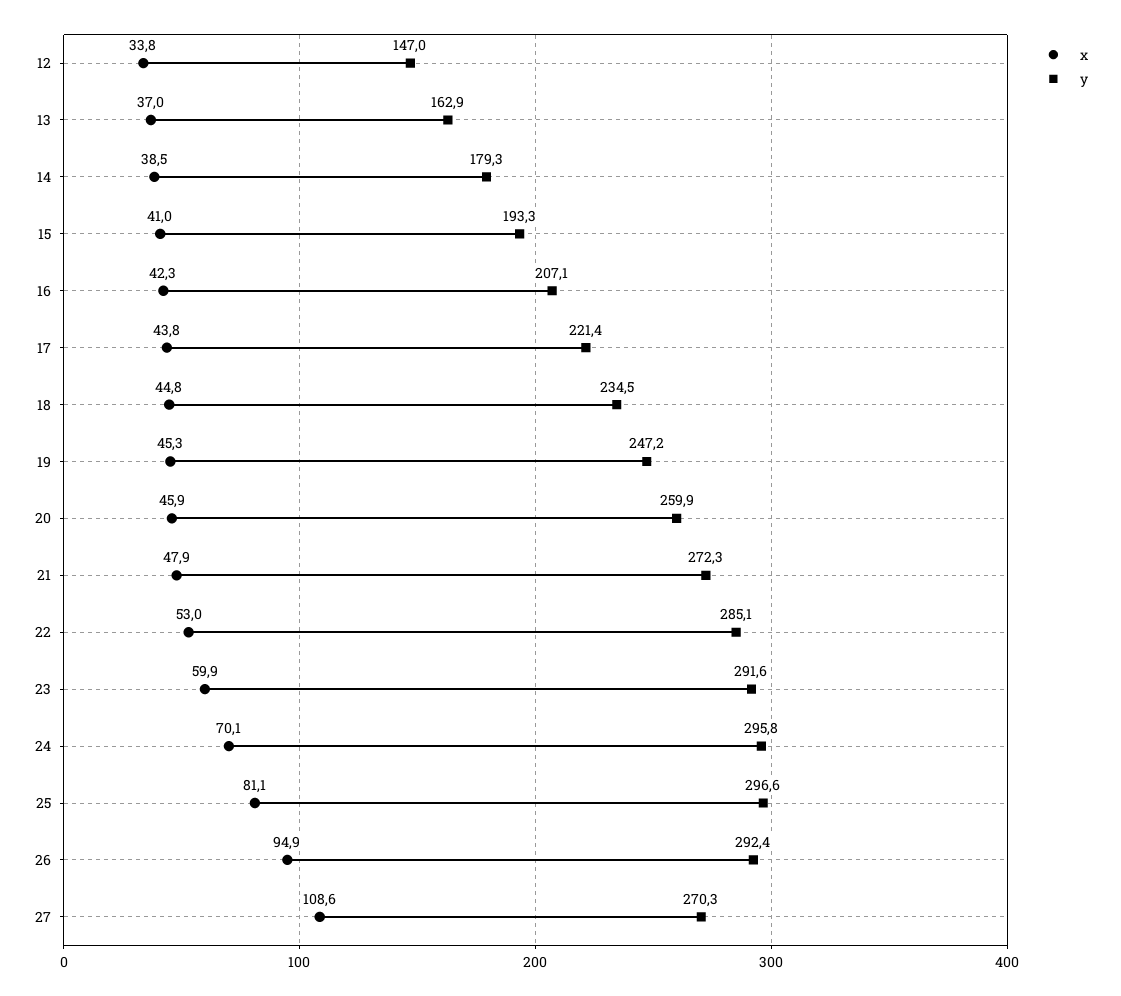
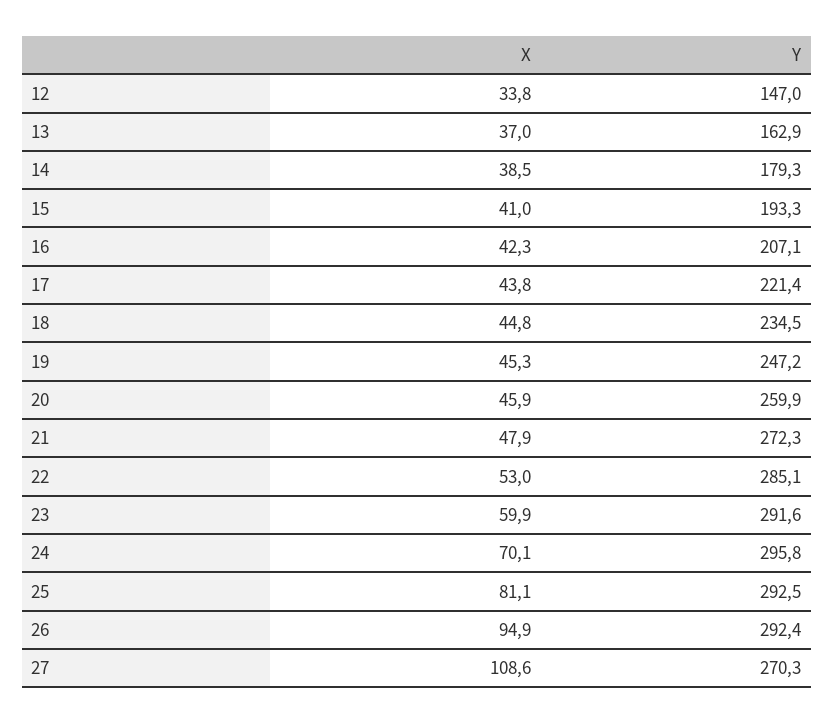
y, 25: 296.6 -> 292.5

